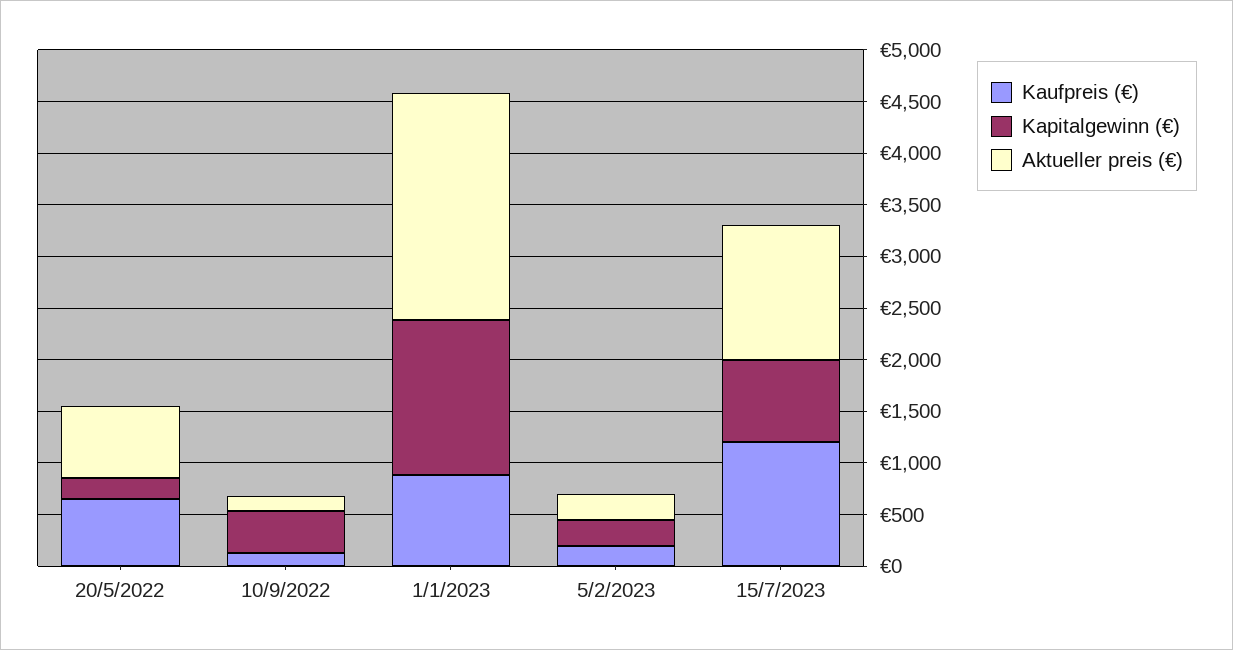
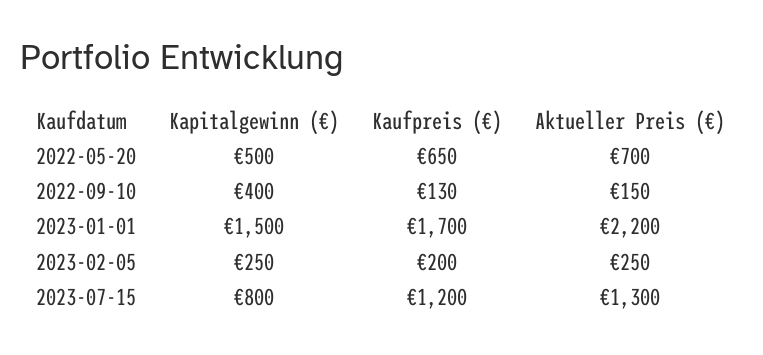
Kapitalgewinn (€), 20/5/2022: 200 -> 500
Kaufpreis (€), 1/1/2023: 900 -> 1700

